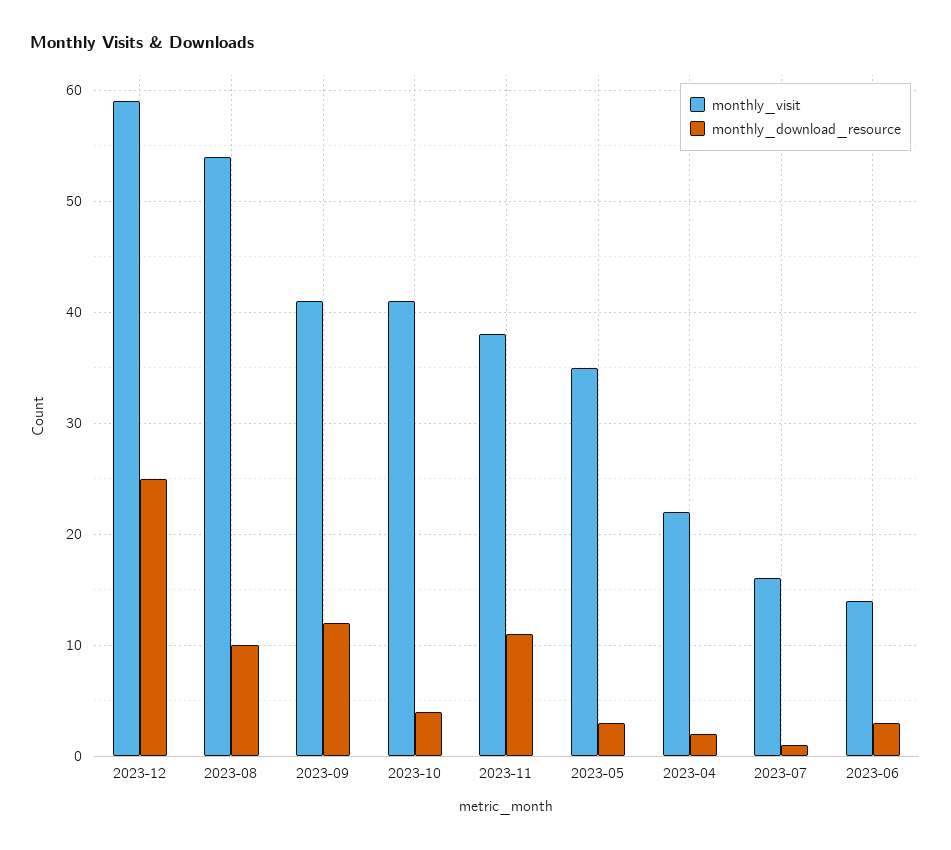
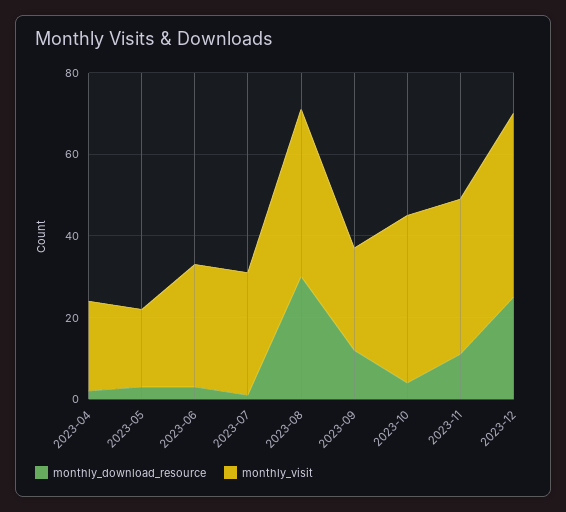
monthly_visit, 2023-12: 59 -> 45
monthly_visit, 2023-08: 54 -> 40
monthly_download_resource, 2023-08: 10 -> 30
monthly_visit, 2023-09: 41 -> 25
monthly_visit, 2023-05: 35 -> 20
monthly_visit, 2023-07: 16 -> 30
monthly_visit, 2023-06: 14 -> 30

